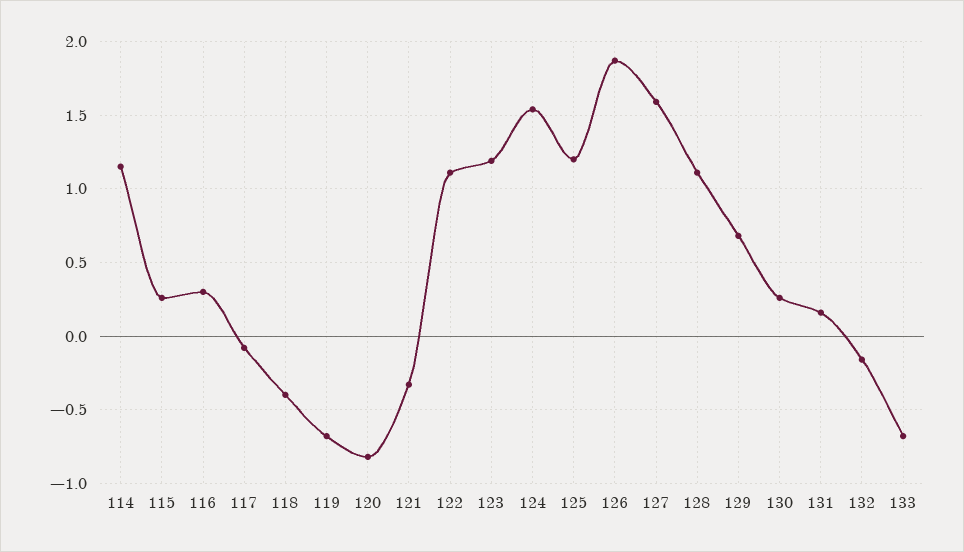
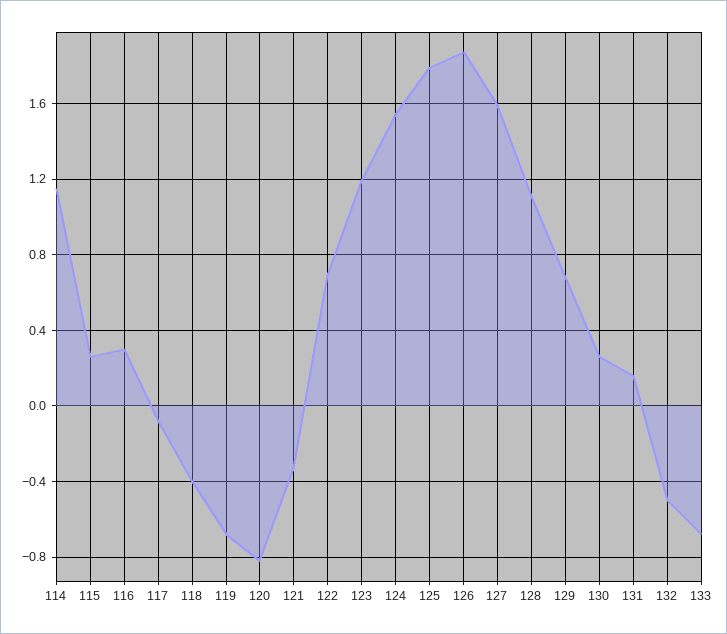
122: 1.1 -> 0.7
125: 1.2 -> 1.8
132: -0.15 -> -0.5

